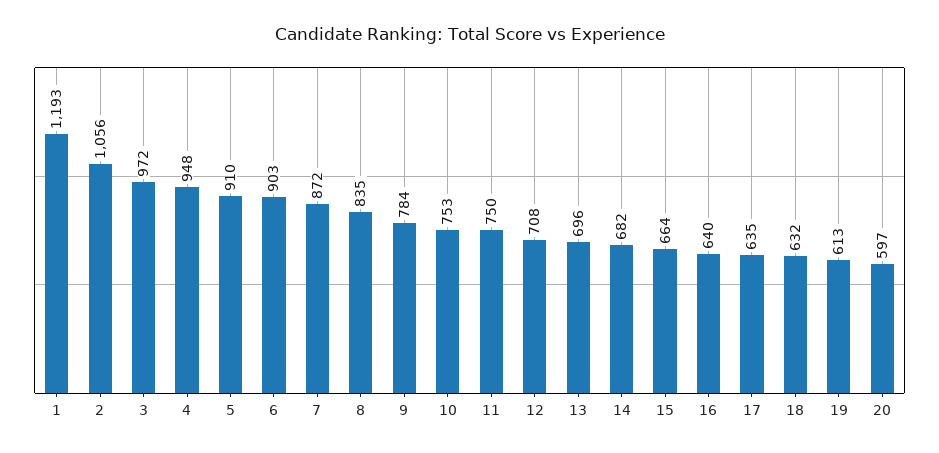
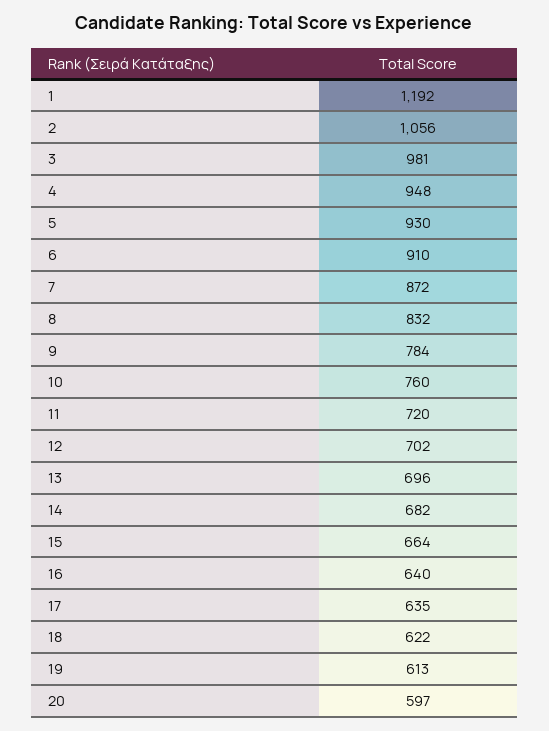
1: 1193 -> 1192
3: 972 -> 981
5: 910 -> 930
6: 903 -> 910
8: 835 -> 832
10: 753 -> 760
11: 750 -> 720
12: 708 -> 702
18: 632 -> 622

